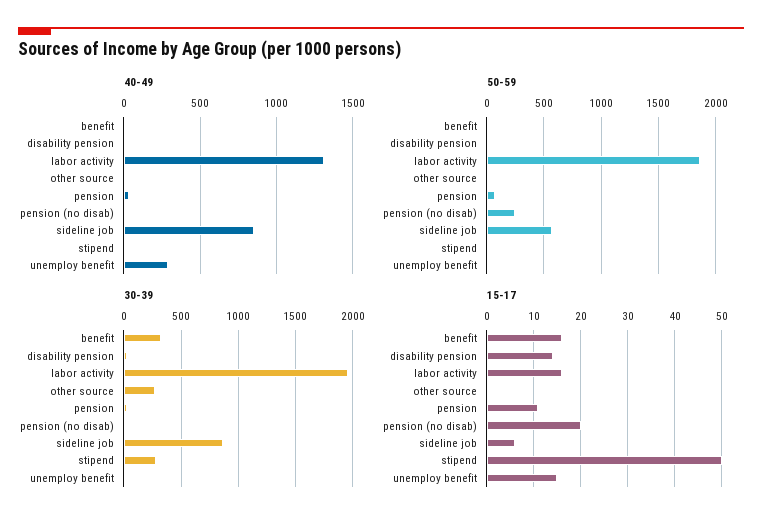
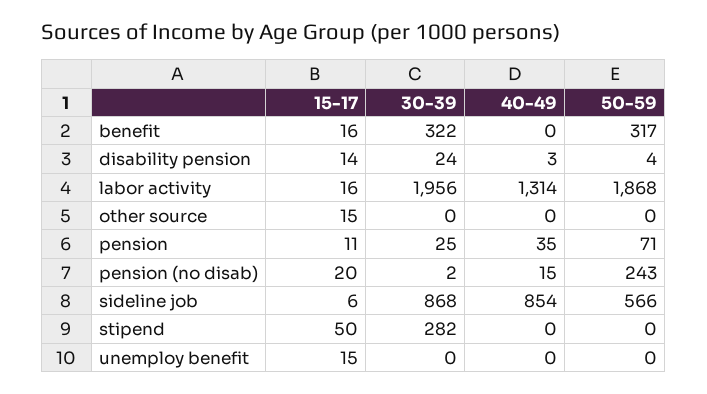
40-49, unemploy benefit: 300 -> 0
50-59, benefit: 0 -> 317
30-39, other source: 300 -> 0
15-17, other source: 0 -> 15

